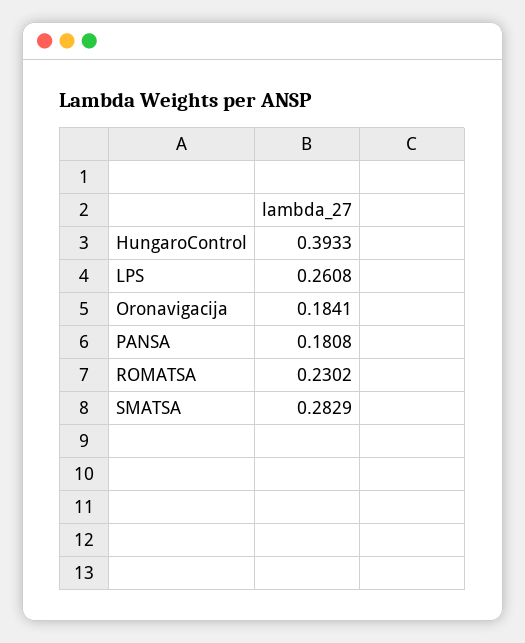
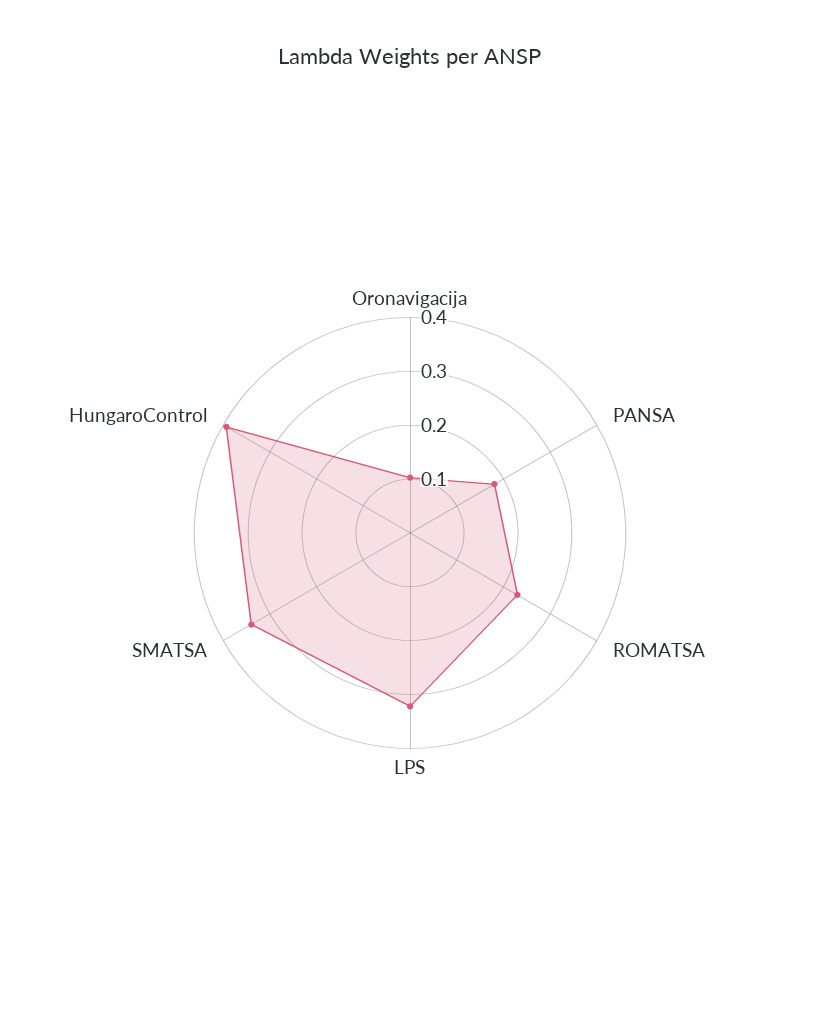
LPS: 0.2608 -> 0.32
Oronavigacija: 0.1841 -> 0.1
SMATSA: 0.2829 -> 0.34

